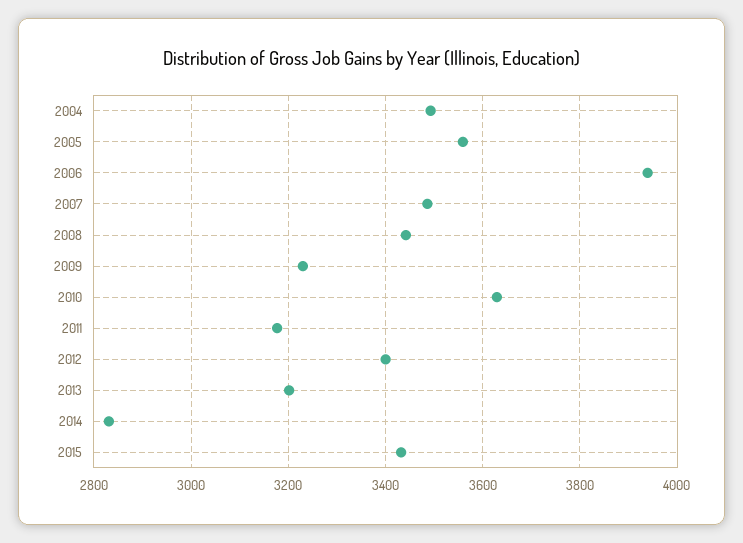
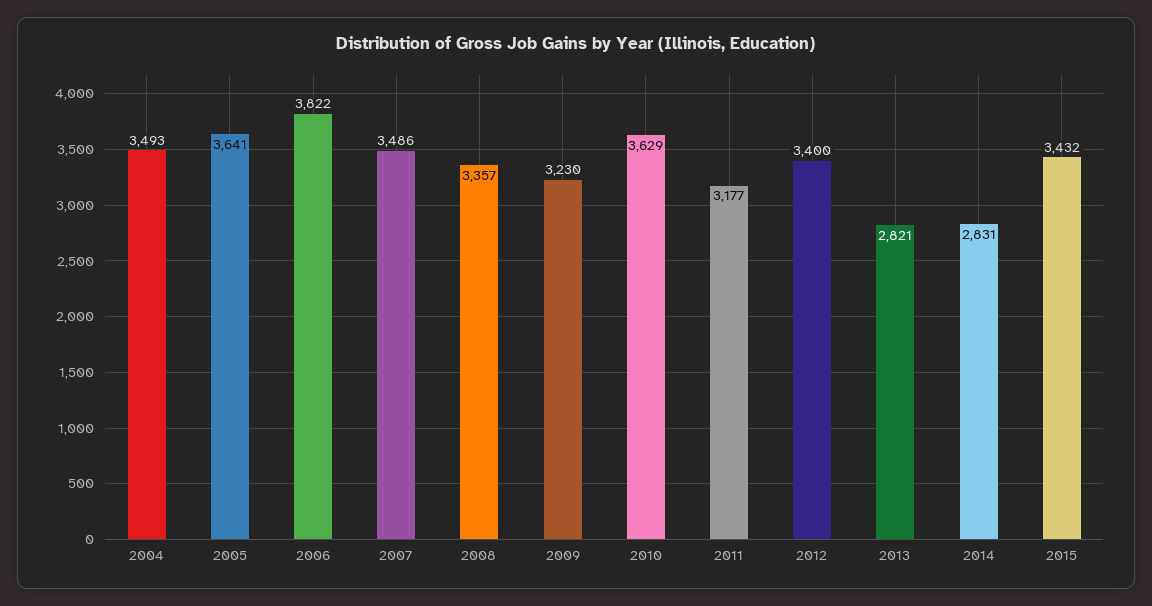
2005: 3560 -> 3641
2006: 3940 -> 3822
2008: 3440 -> 3357
2013: 3200 -> 2821

